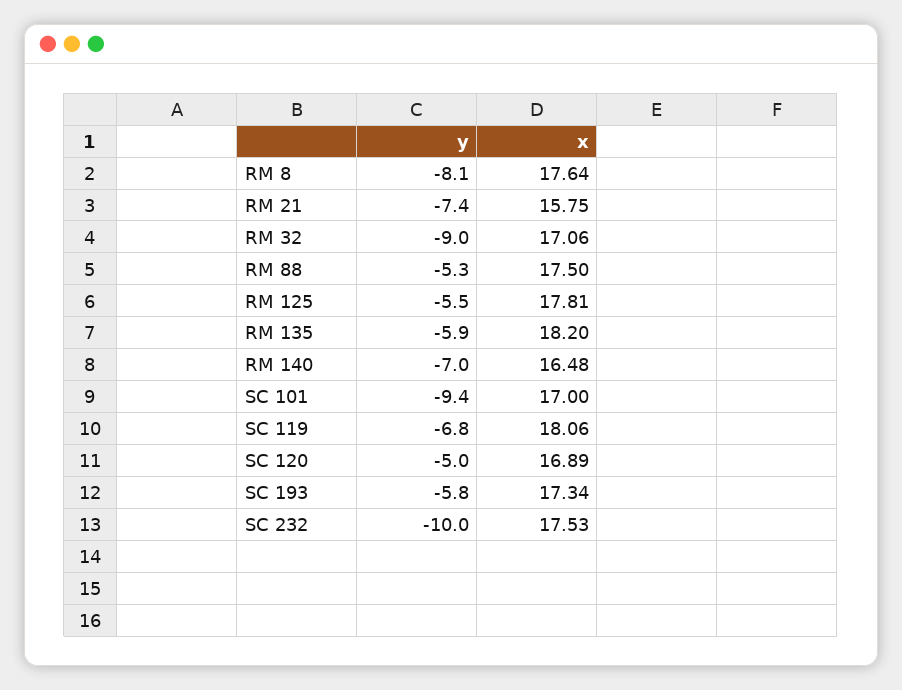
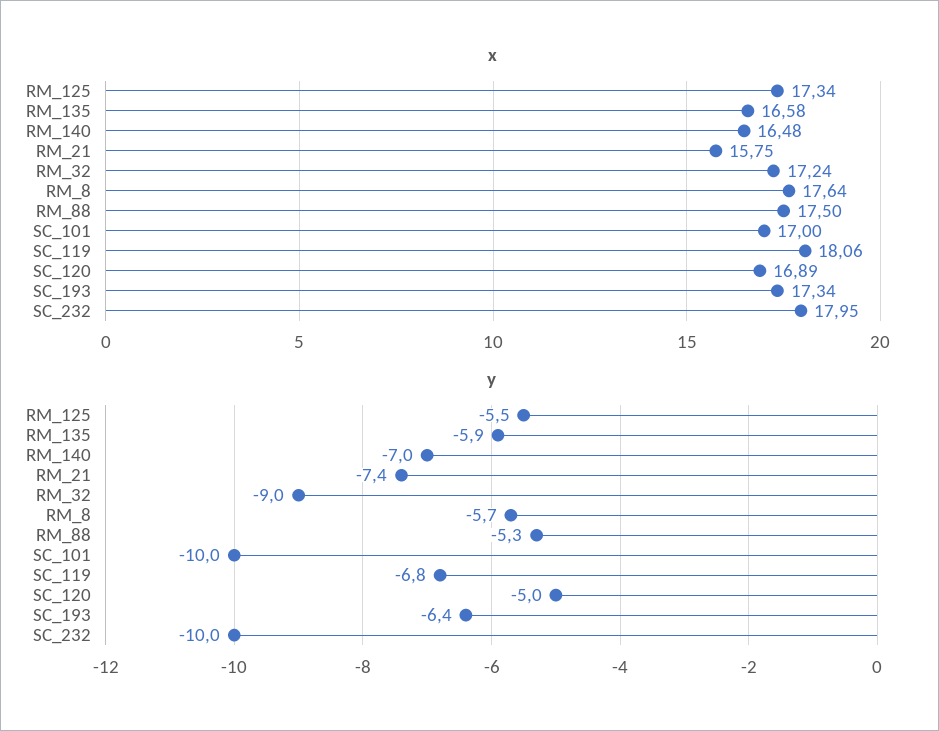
y, RM 8: -8.1 -> -5.7
x, RM 32: 17.06 -> 17.24
x, RM 125: 17.81 -> 17.34
x, RM 135: 18.2 -> 16.58
y, SC 101: -9.4 -> -10
y, SC 193: -5.8 -> -6.4
x, SC 232: 17.53 -> 17.95

